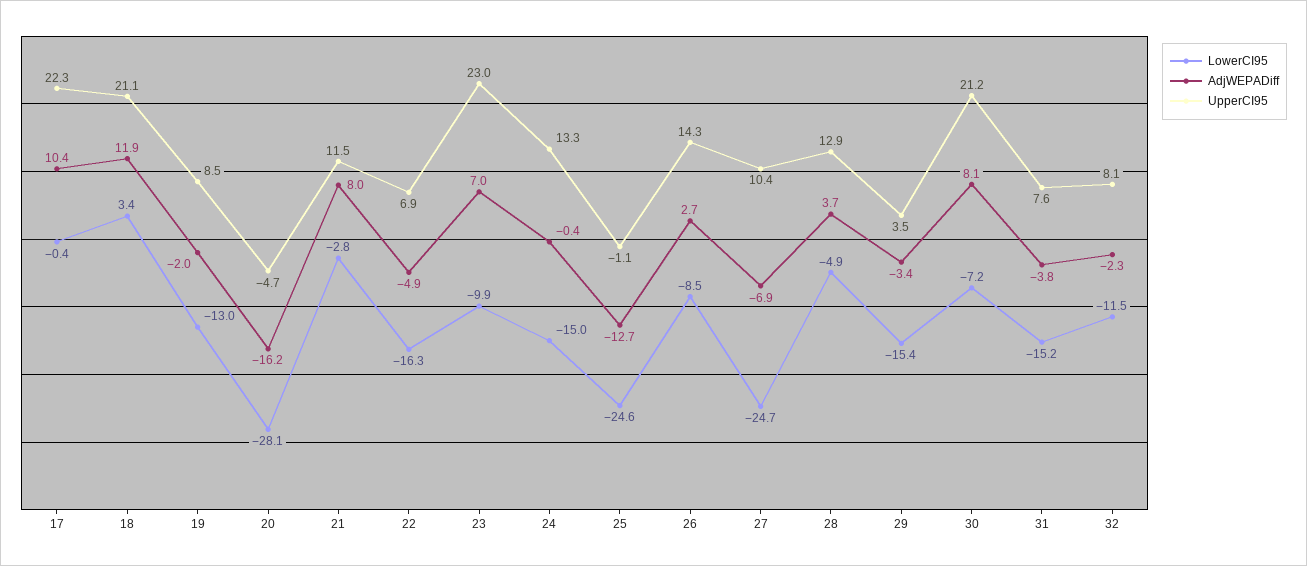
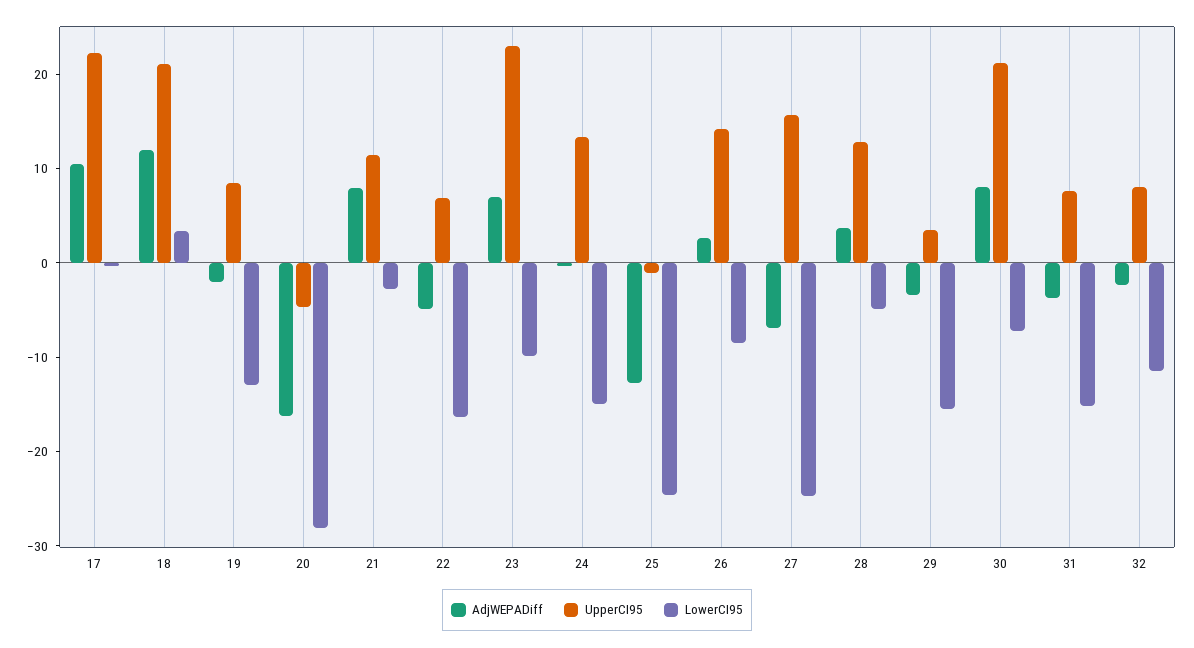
UpperCI95, 27: 10.4 -> 16

